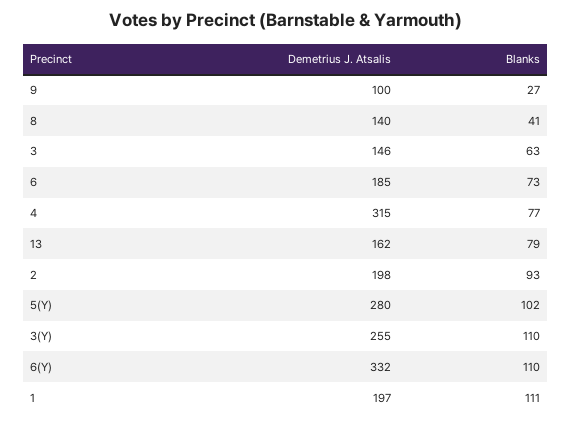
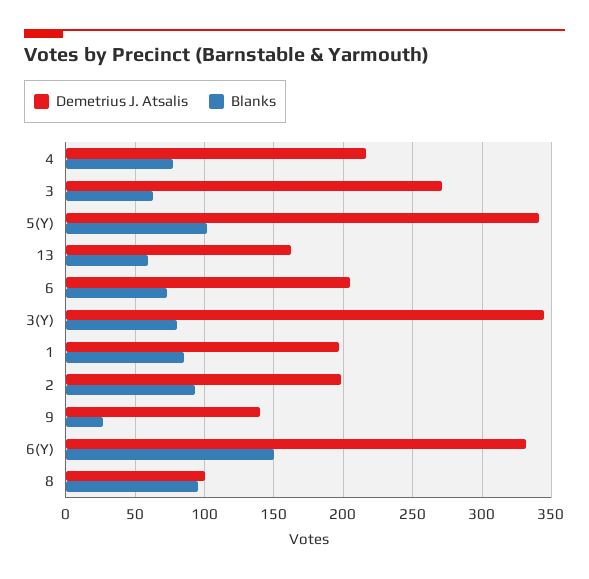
Demetrius J. Atsalis, 9: 100 -> 140
Demetrius J. Atsalis, 8: 140 -> 100
Blanks, 8: 41 -> 95
Demetrius J. Atsalis, 3: 146 -> 270
Demetrius J. Atsalis, 6: 185 -> 205
Demetrius J. Atsalis, 4: 315 -> 215
Blanks, 13: 79 -> 60
Demetrius J. Atsalis, 5(Y): 280 -> 340
Demetrius J. Atsalis, 3(Y): 255 -> 345
Blanks, 3(Y): 110 -> 80
Blanks, 6(Y): 110 -> 150
Blanks, 1: 111 -> 85

